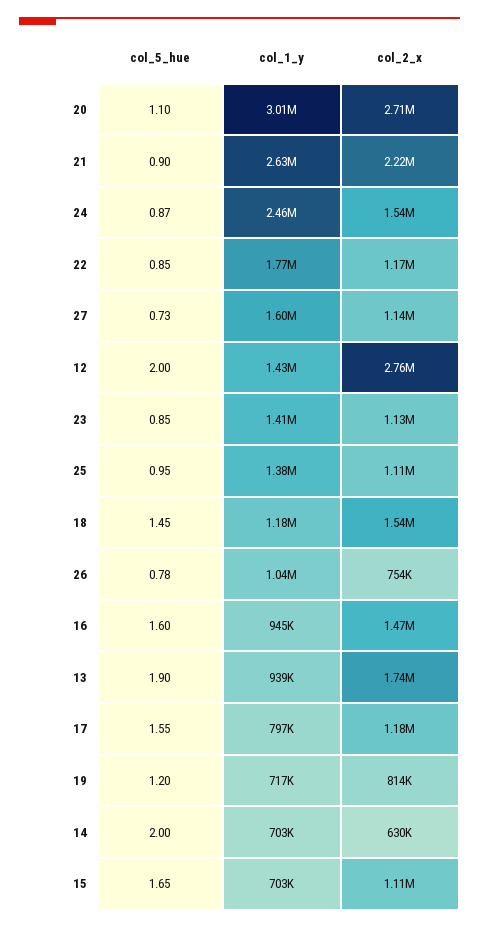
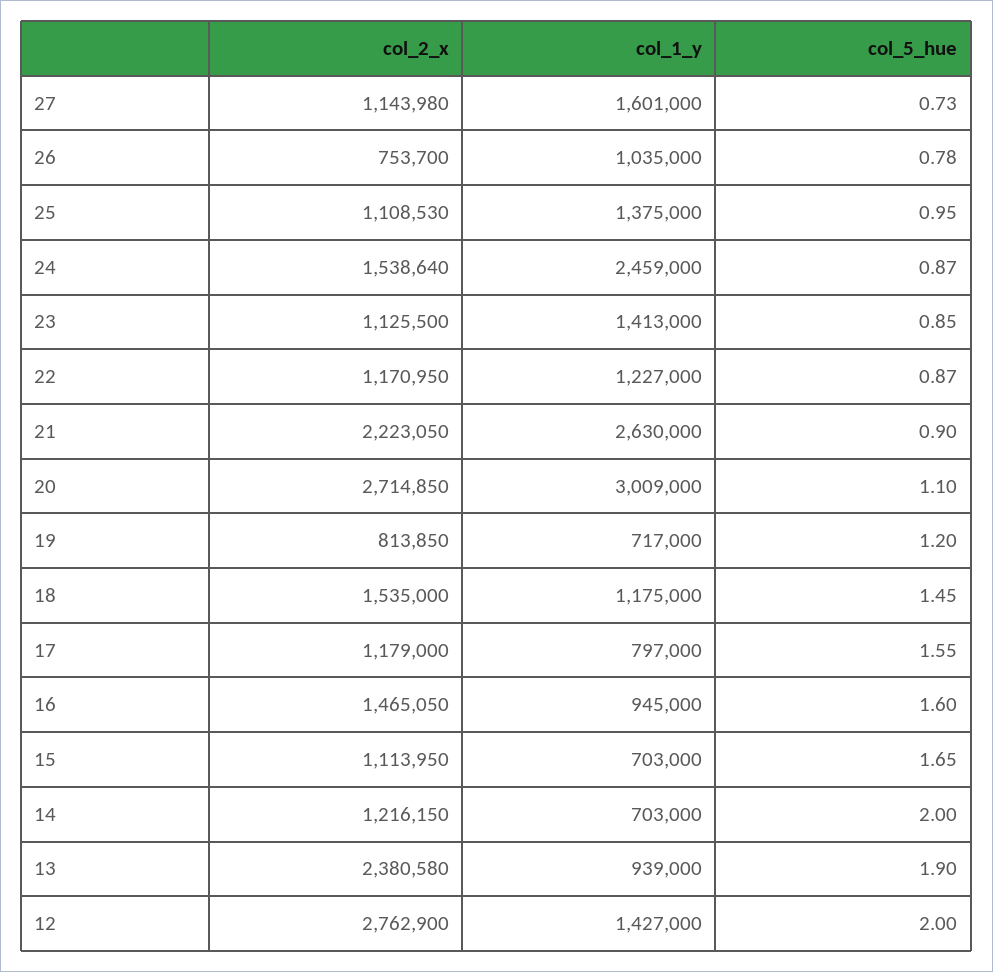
col_5_hue, 22: 0.85 -> 0.87
col_1_y, 22: 1770000 -> 1227000
col_2_x, 13: 1740000 -> 2380580
col_2_x, 14: 630000 -> 1216150

